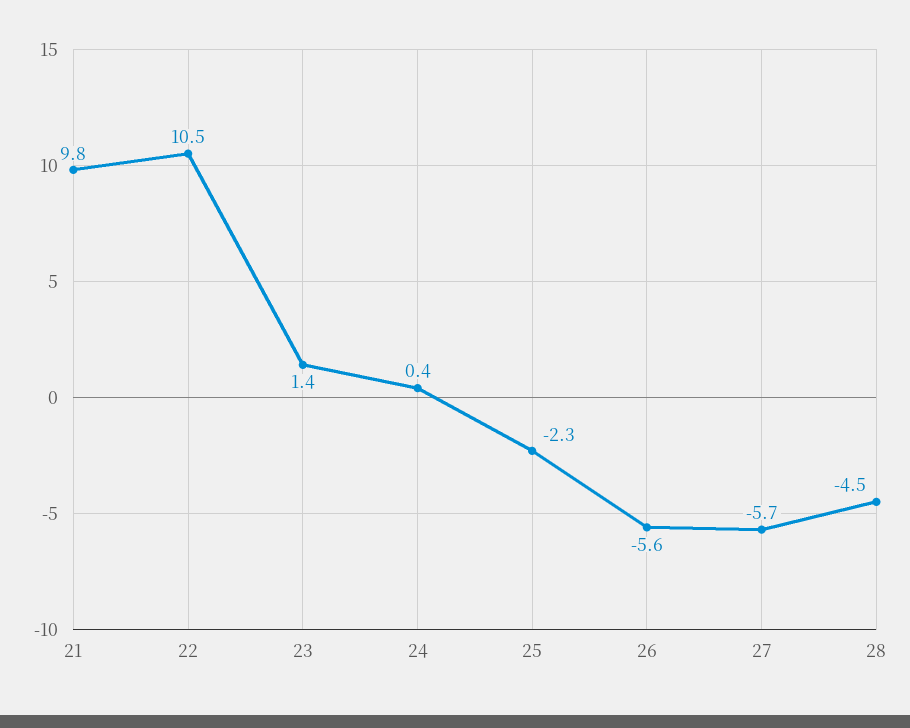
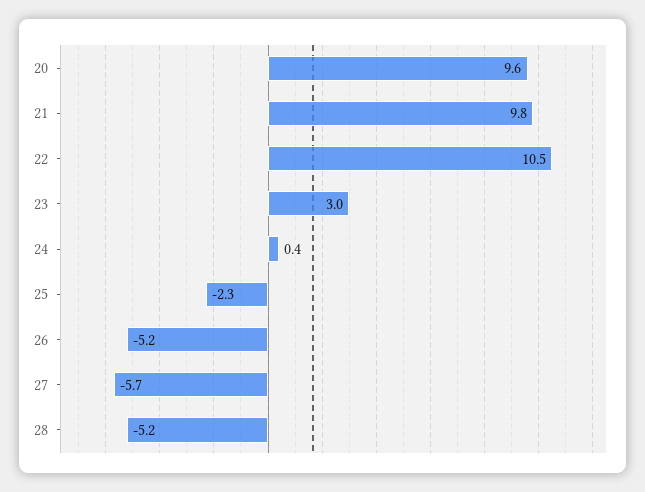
23: 1.4 -> 3
26: -5.6 -> -5.2
28: -4.5 -> -5.2
20: none -> 9.6

